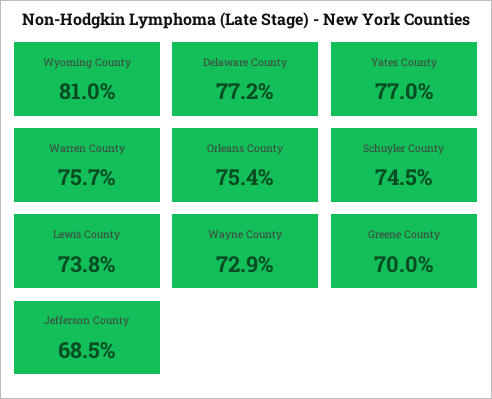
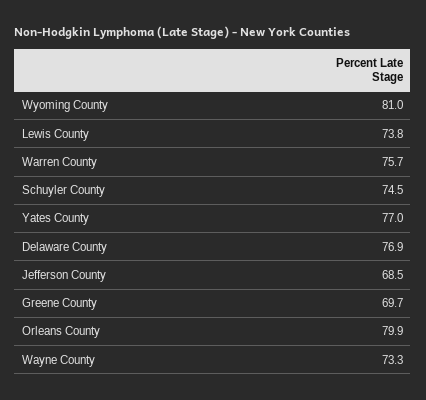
Delaware County: 77.2 -> 76.9
Orleans County: 75.4 -> 79.9
Wayne County: 72.9 -> 73.3
Greene County: 70 -> 69.7

